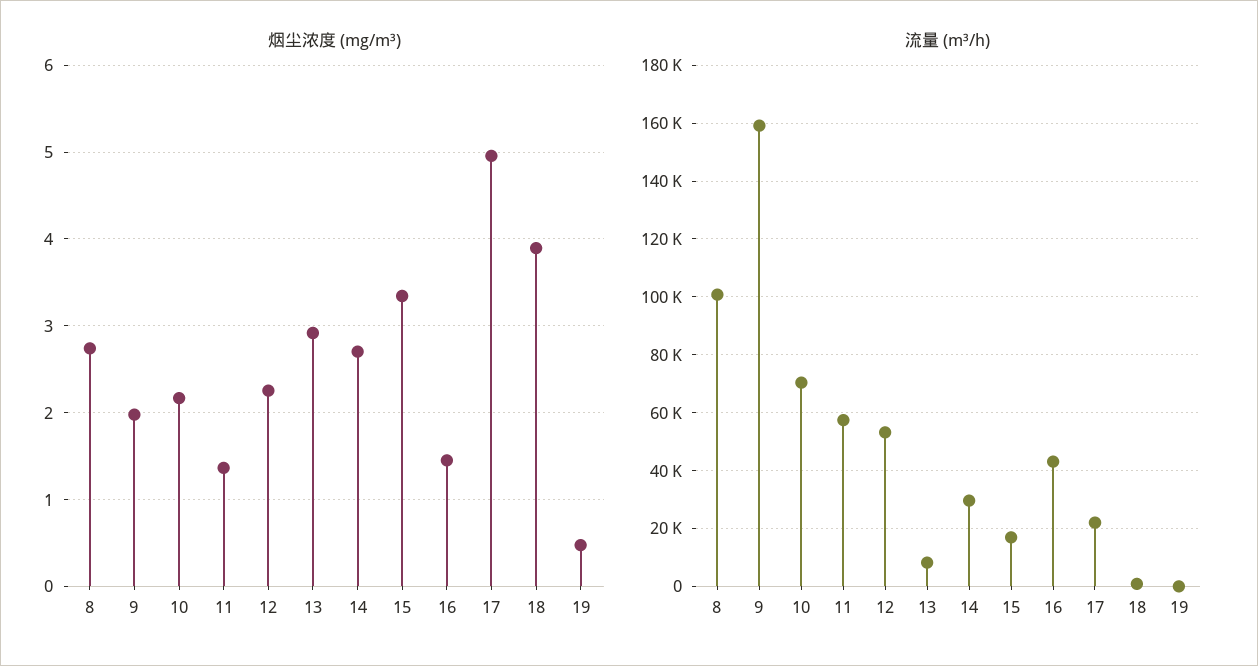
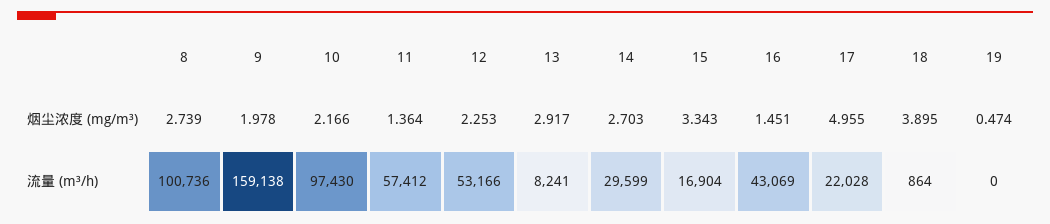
流量 (m³/h), 10: 70000 -> 97430

